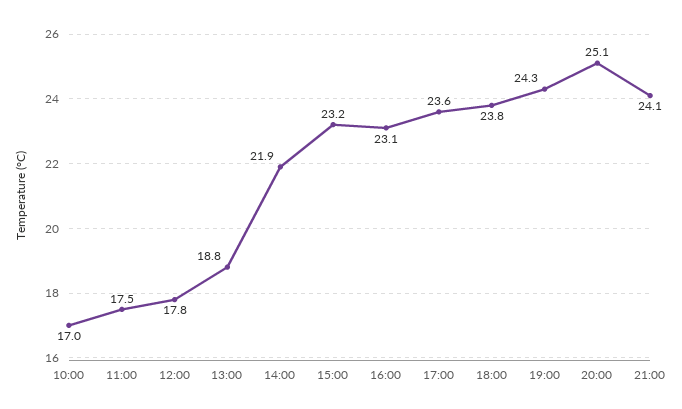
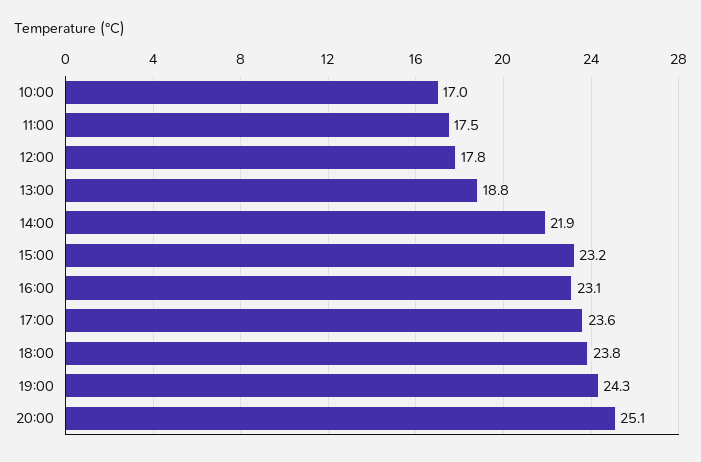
21:00: 24.1 -> none

